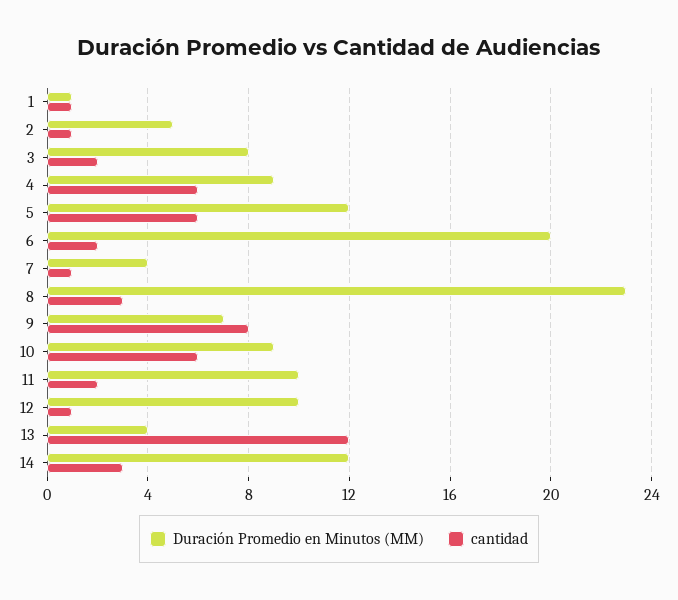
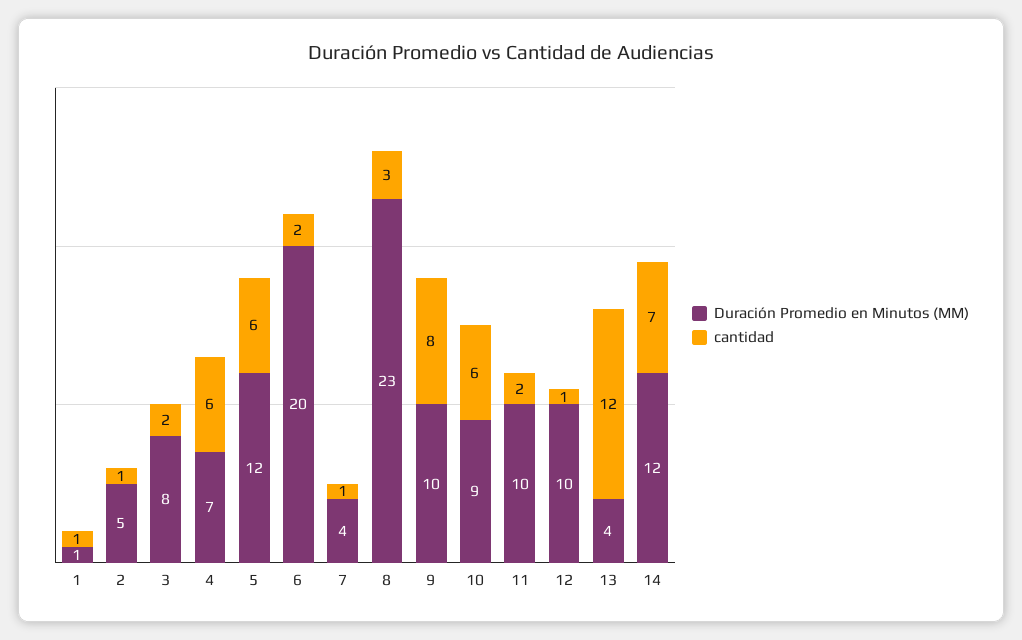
Duración Promedio en Minutos (MM), 4: 9 -> 7
Duración Promedio en Minutos (MM), 9: 7 -> 10
cantidad, 14: 3 -> 7

